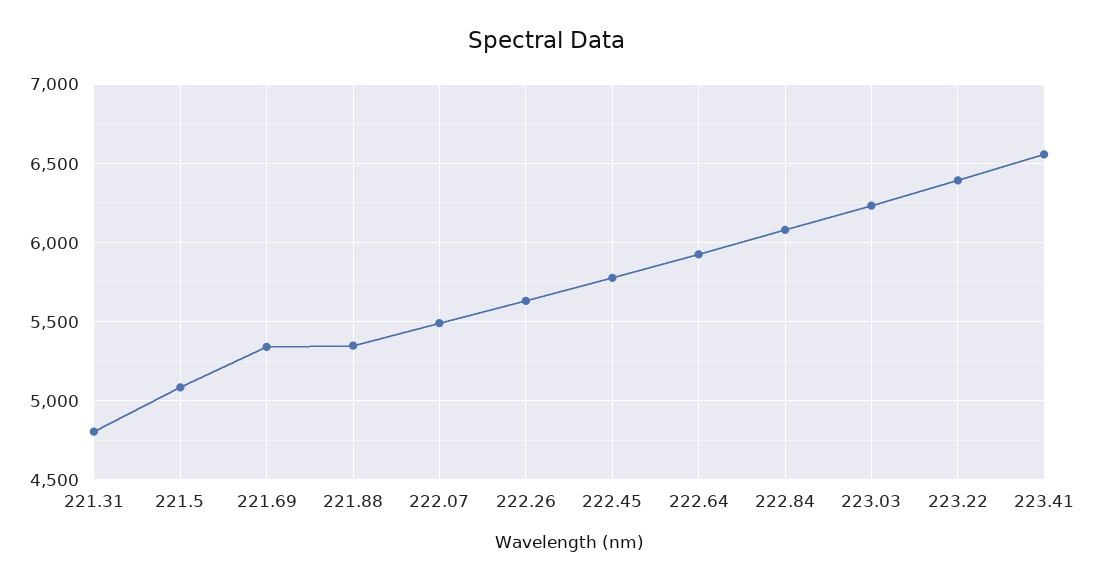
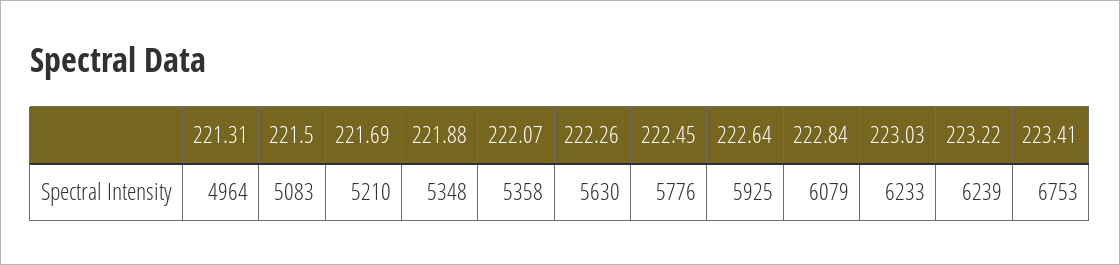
221.31: 4800 -> 4964
221.69: 5350 -> 5210
222.07: 5500 -> 5358
223.22: 6400 -> 6239
223.41: 6550 -> 6753

